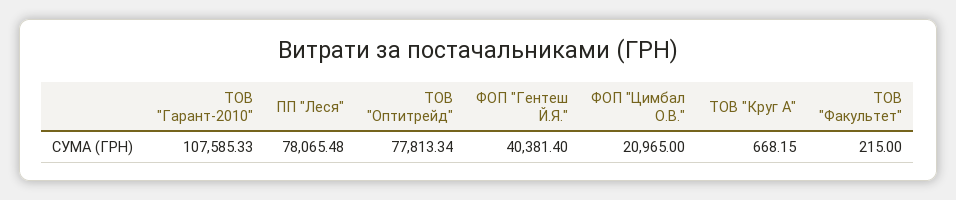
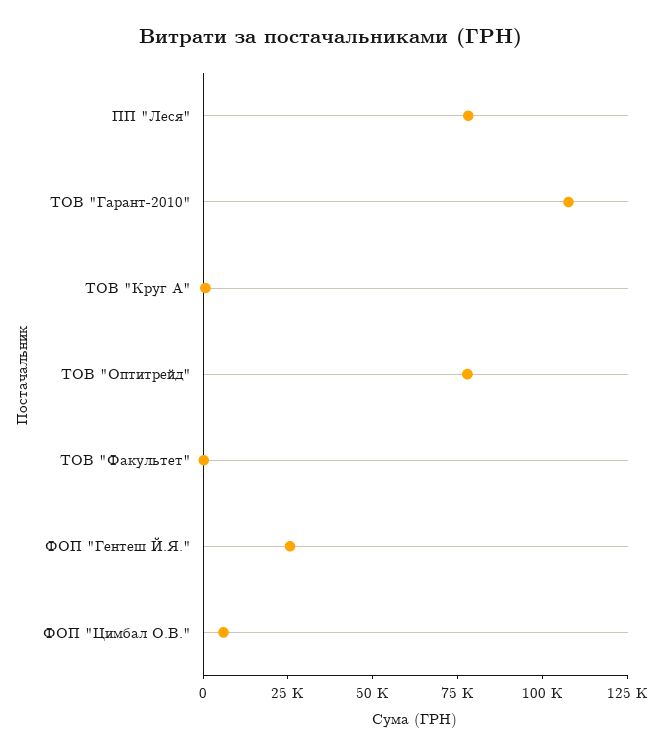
ФОП "Гентеш Й.Я.": 40381.4 -> 25000
ФОП "Цимбал О.В.": 20965 -> 5000

